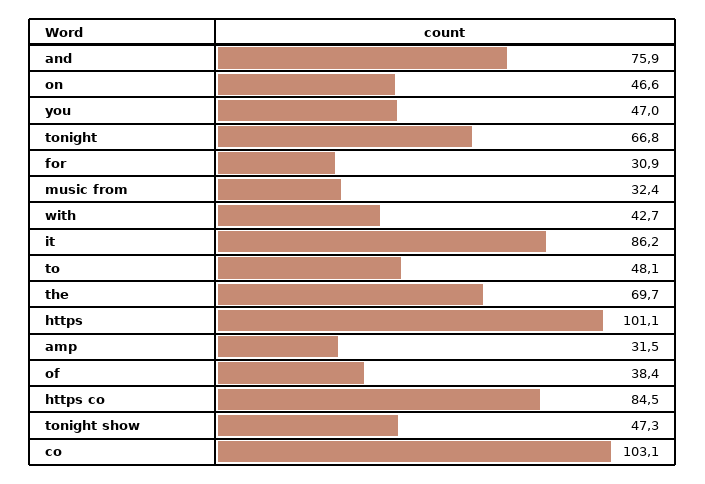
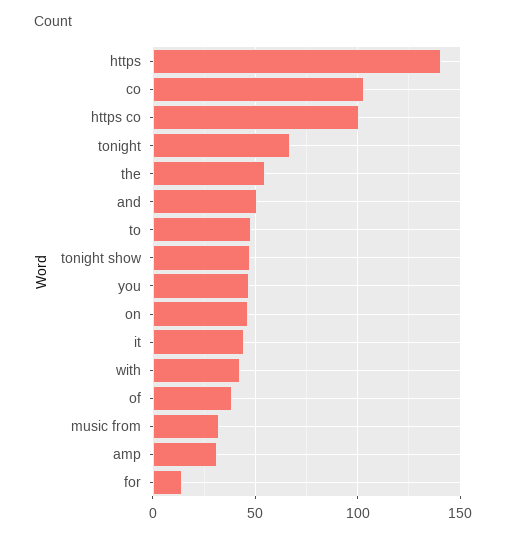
and: 75.9 -> 50
for: 30.9 -> 15
it: 86.2 -> 45
the: 69.7 -> 55
https: 101.1 -> 140
https co: 84.5 -> 100

